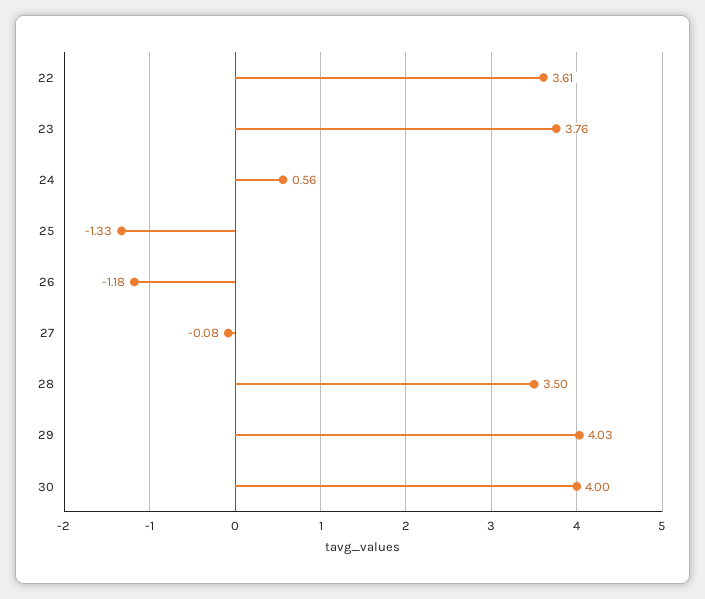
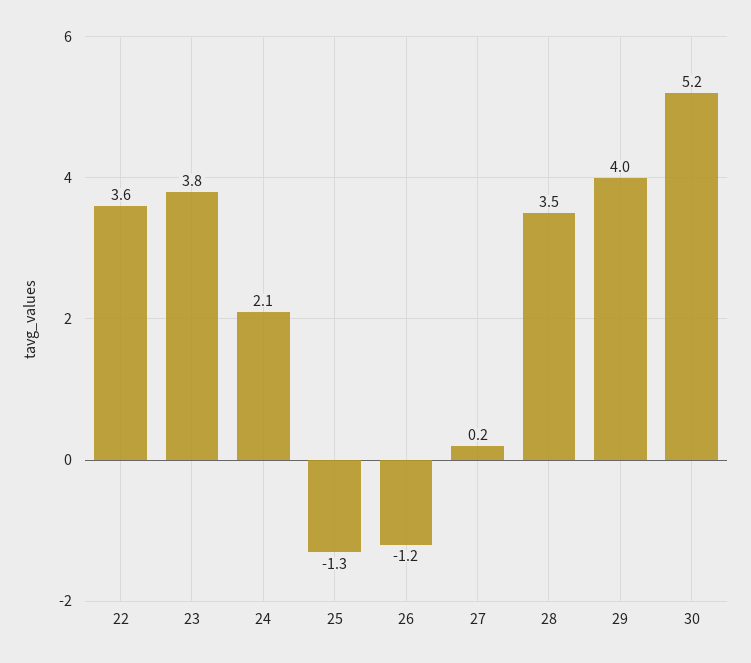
24: 0.56 -> 2.1
27: -0.08 -> 0.2
30: 4 -> 5.2

